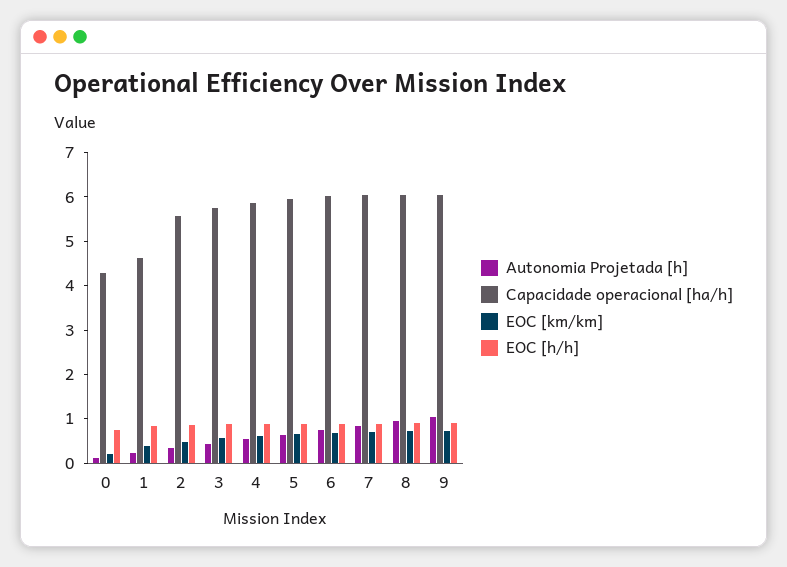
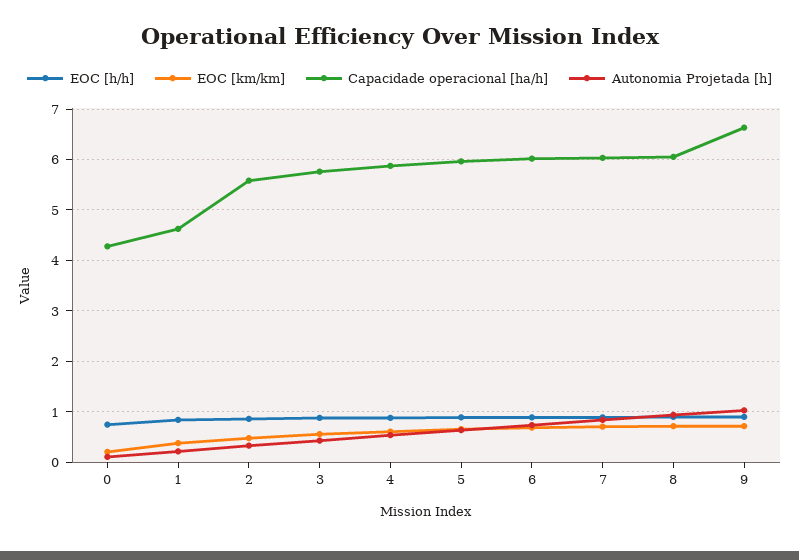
Capacidade operacional [ha/h], 9: 6 -> 6.6

